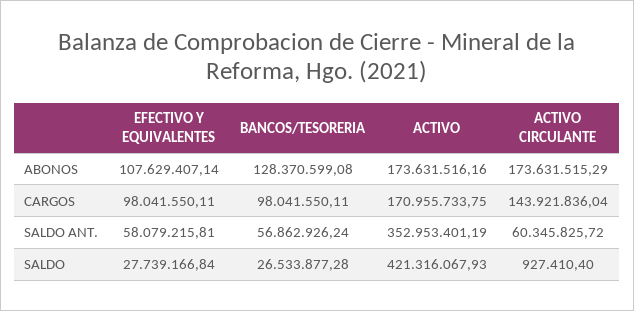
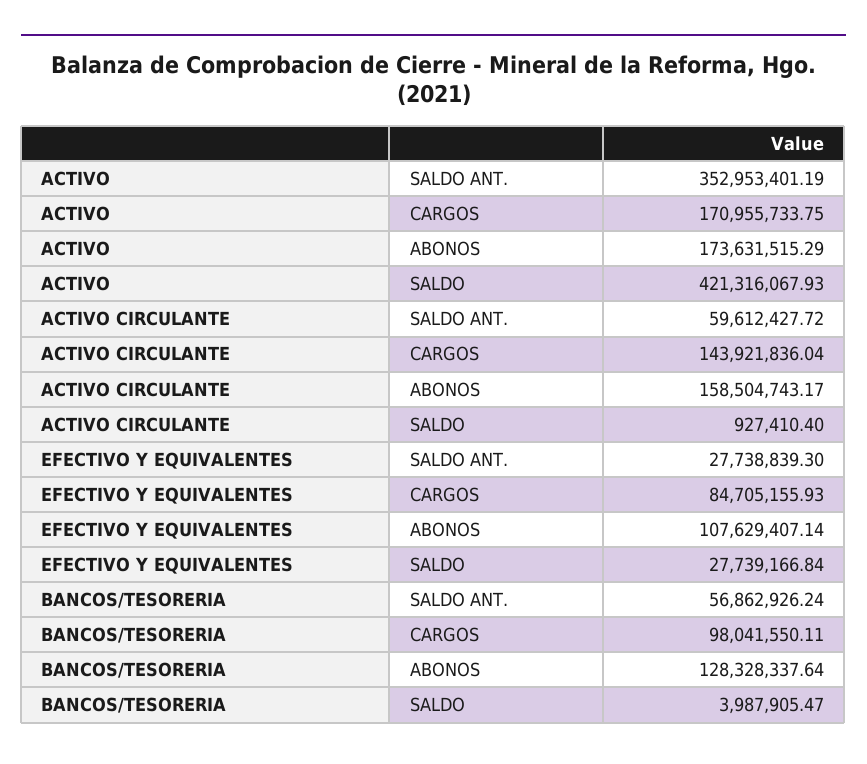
BANCOS/TESORERIA, ABONOS: 128370599.08 -> 128328337.64
ACTIVO, ABONOS: 173631516.16 -> 173631515.29
ACTIVO CIRCULANTE, ABONOS: 173631515.29 -> 158504743.17
EFECTIVO Y EQUIVALENTES, CARGOS: 98041550.11 -> 84705155.93
EFECTIVO Y EQUIVALENTES, SALDO ANT.: 58079215.81 -> 27738839.3
ACTIVO CIRCULANTE, SALDO ANT.: 60345825.72 -> 59612427.72
BANCOS/TESORERIA, SALDO: 26533877.28 -> 3987905.47

